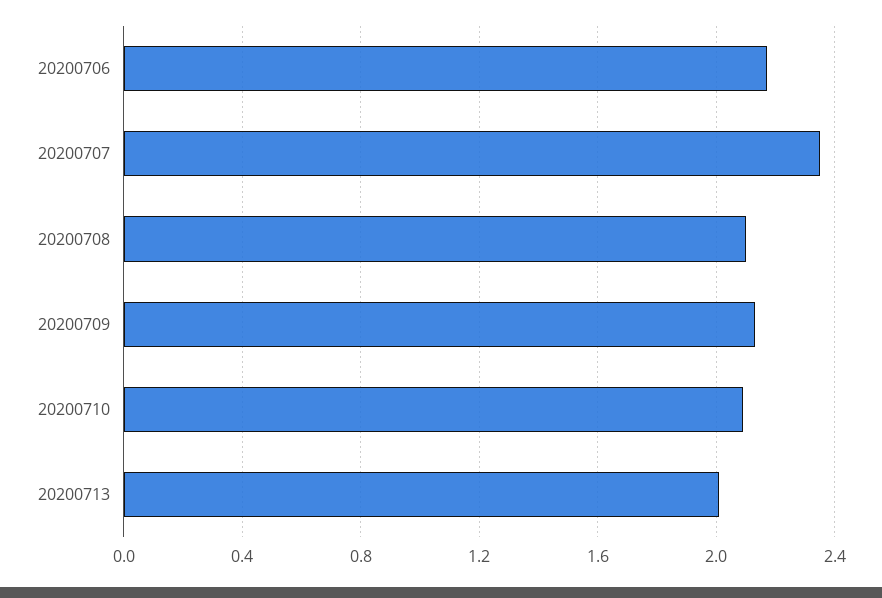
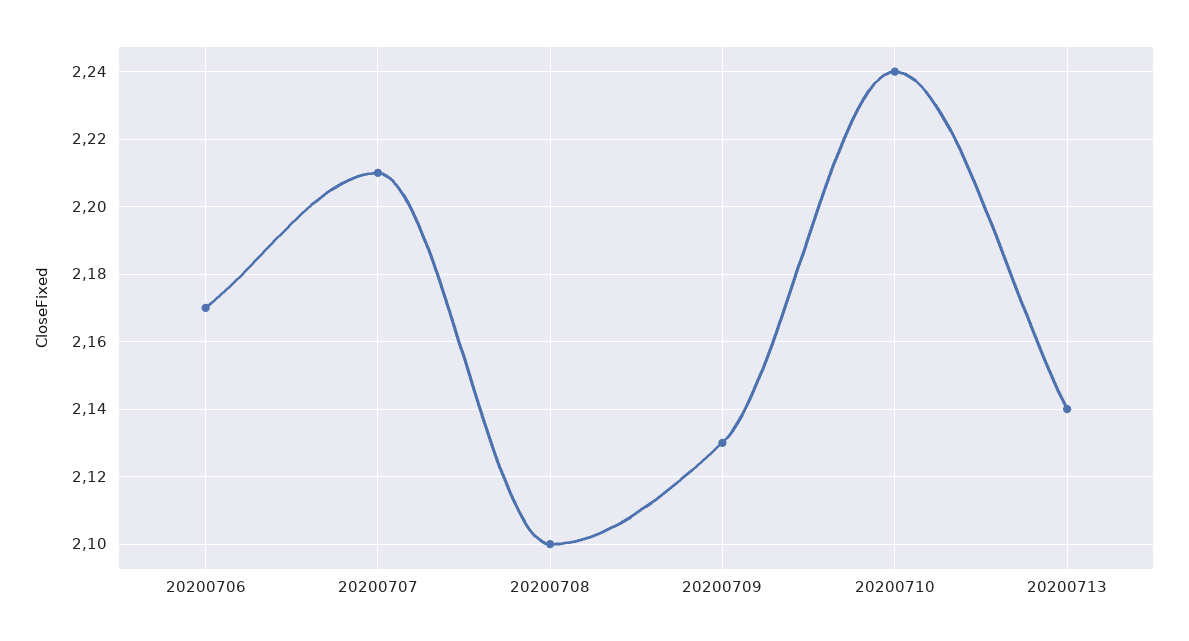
20200707: 2.35 -> 2.21
20200710: 2.1 -> 2.24
20200713: 2 -> 2.14

